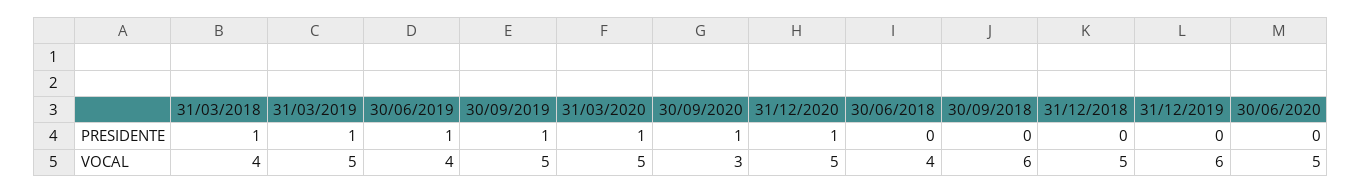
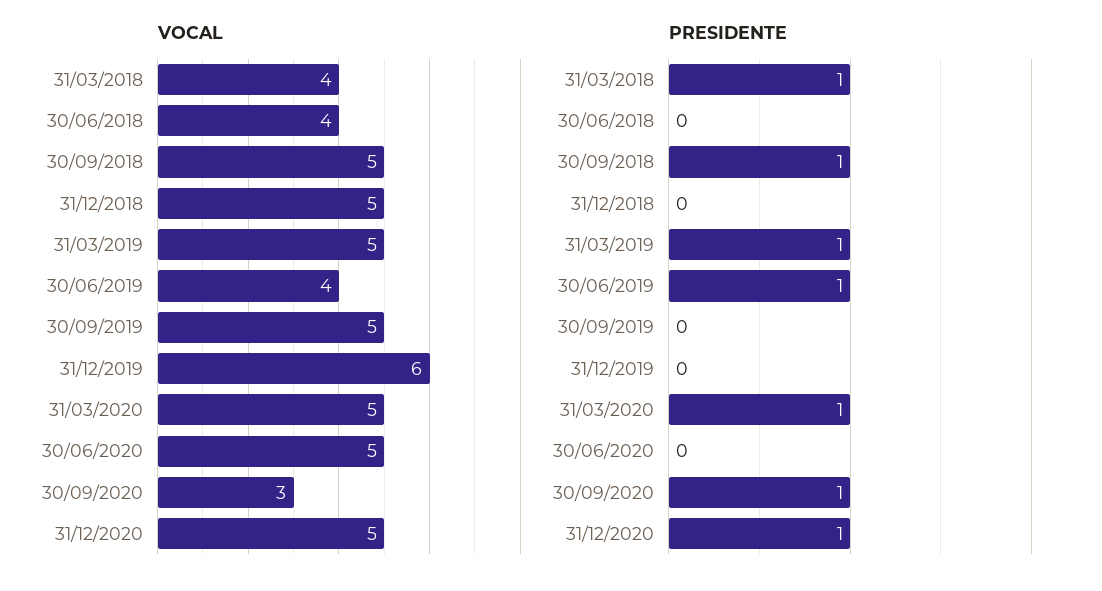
PRESIDENTE, 30/09/2019: 1 -> 0
PRESIDENTE, 30/09/2018: 0 -> 1
VOCAL, 30/09/2018: 6 -> 5

